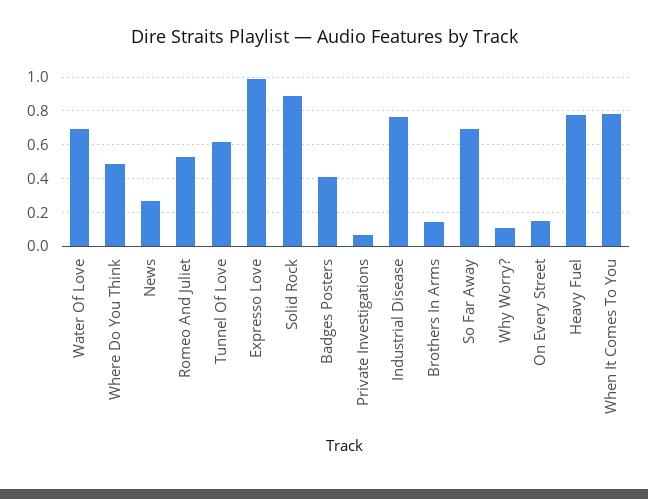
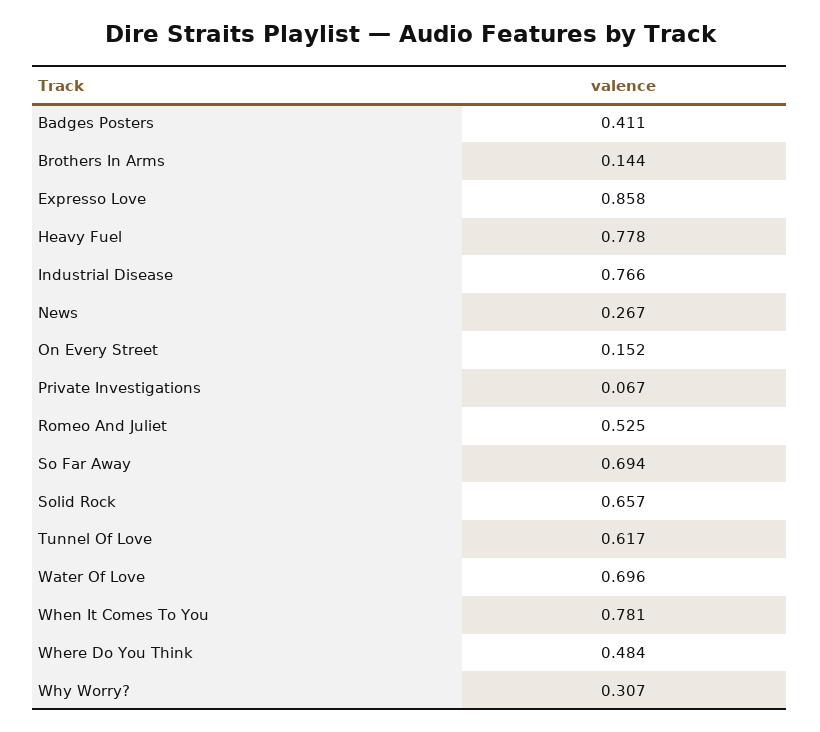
Expresso Love: 1 -> 0.858
Solid Rock: 0.9 -> 0.657
Why Worry?: 0.1 -> 0.307

